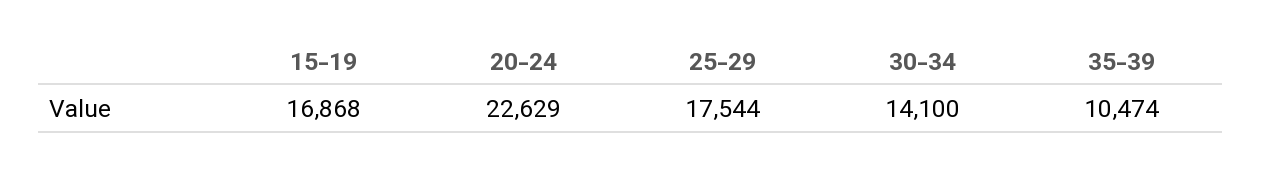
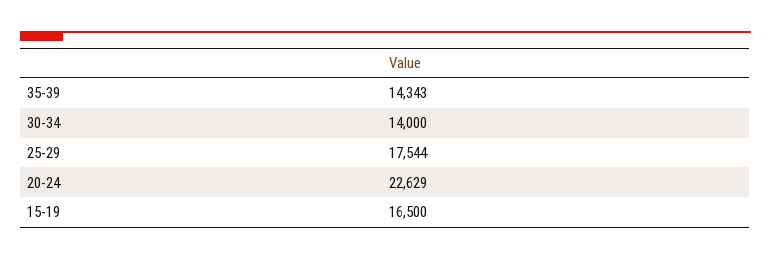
15-19: 16868 -> 16500
30-34: 14100 -> 14000
35-39: 10474 -> 14343

